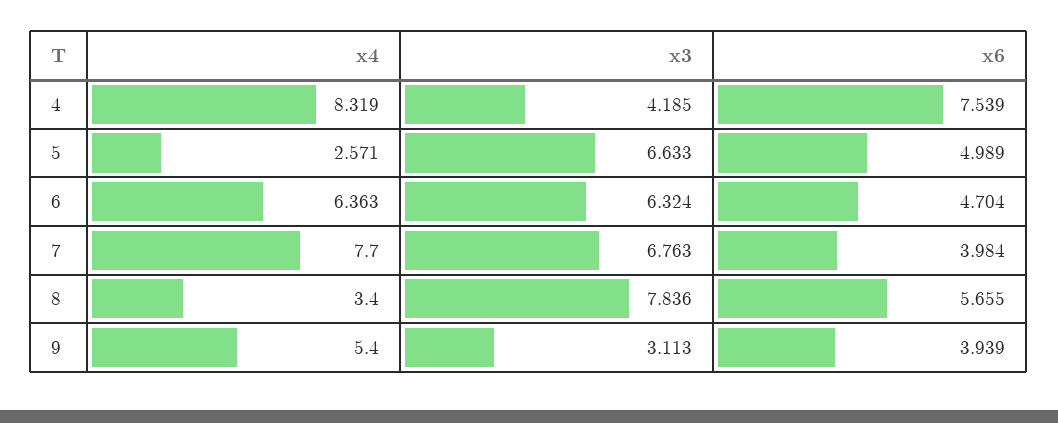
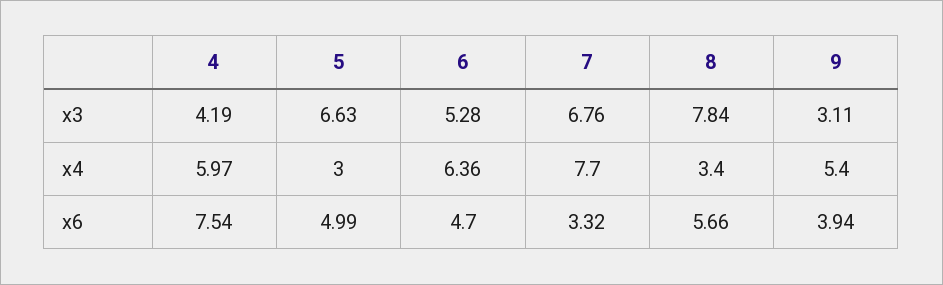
x4, 4: 8.319 -> 5.97
x4, 5: 2.571 -> 3
x3, 6: 6.324 -> 5.28
x6, 7: 3.984 -> 3.32

